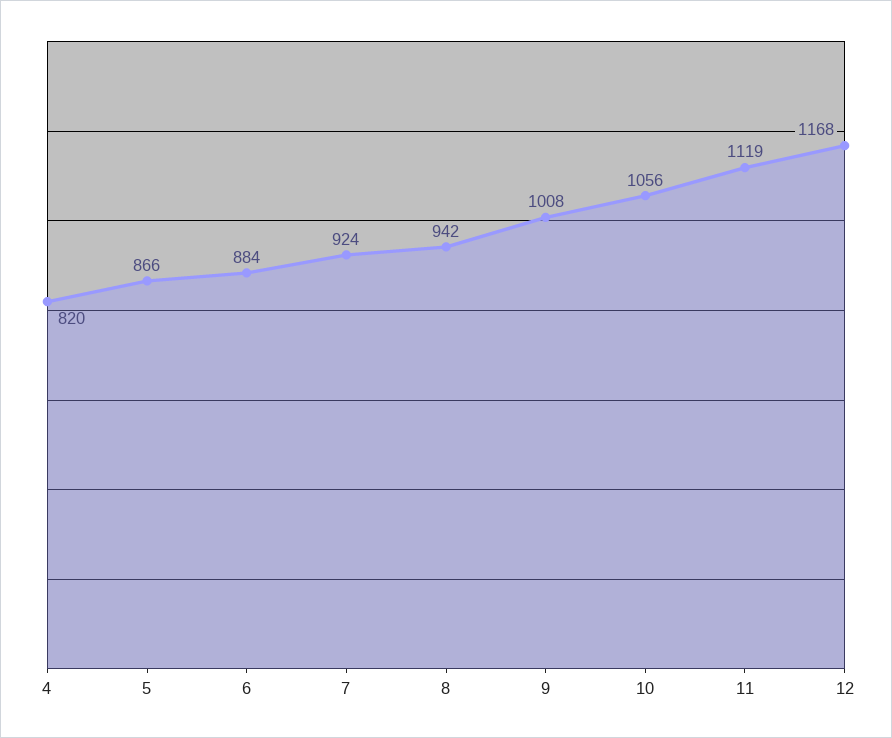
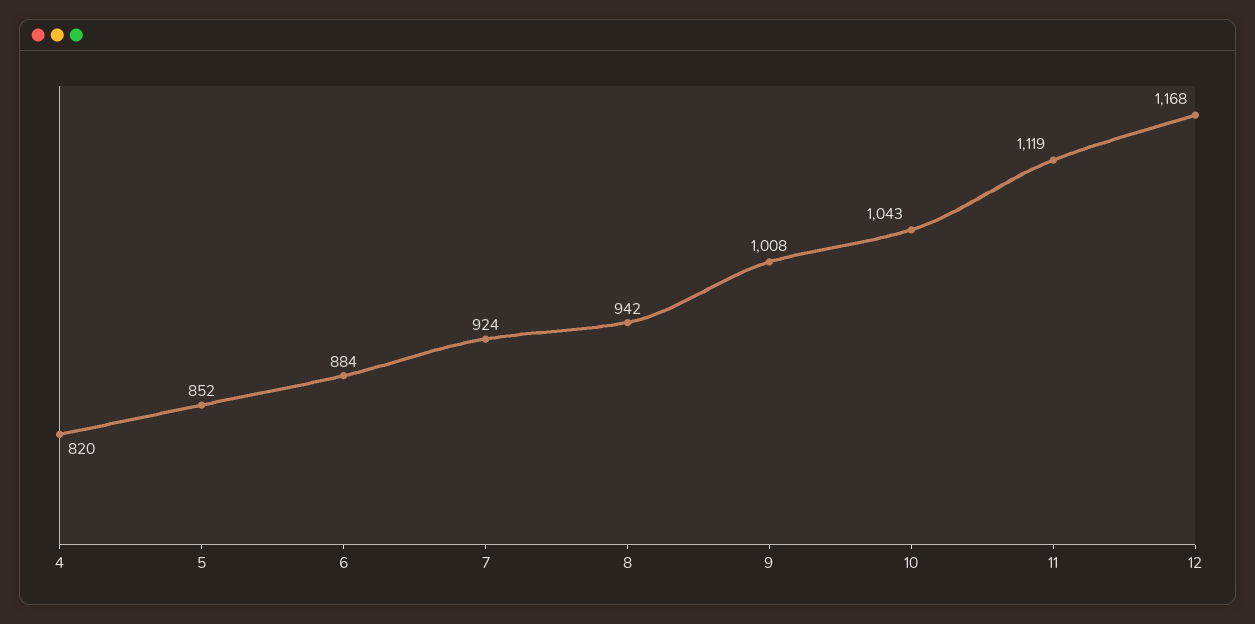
5: 866 -> 852
10: 1056 -> 1043

